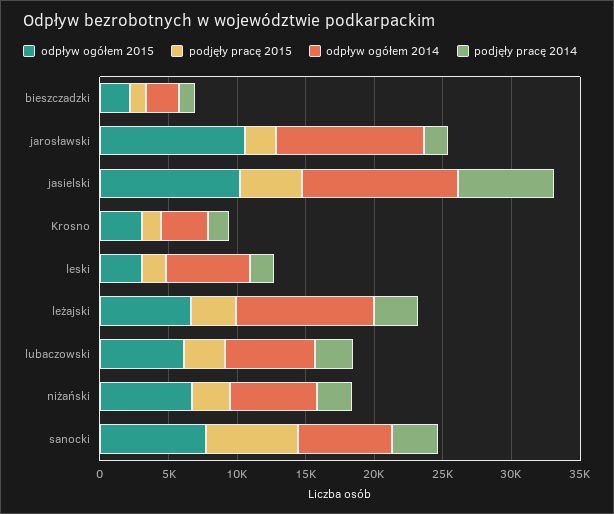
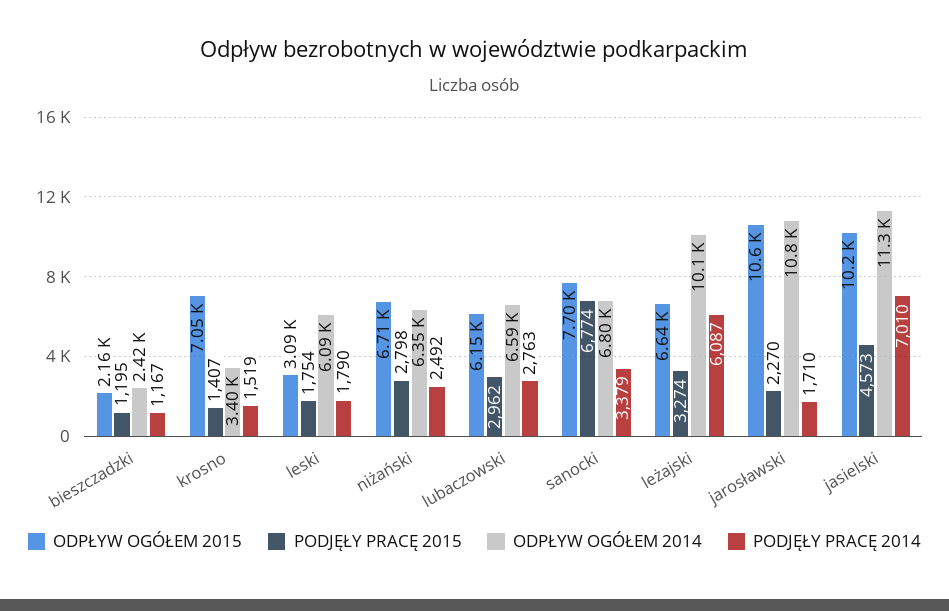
odpływ ogółem 2015, Krosno: 3000 -> 7050
podjęły pracę 2014, leżajski: 3000 -> 6087

